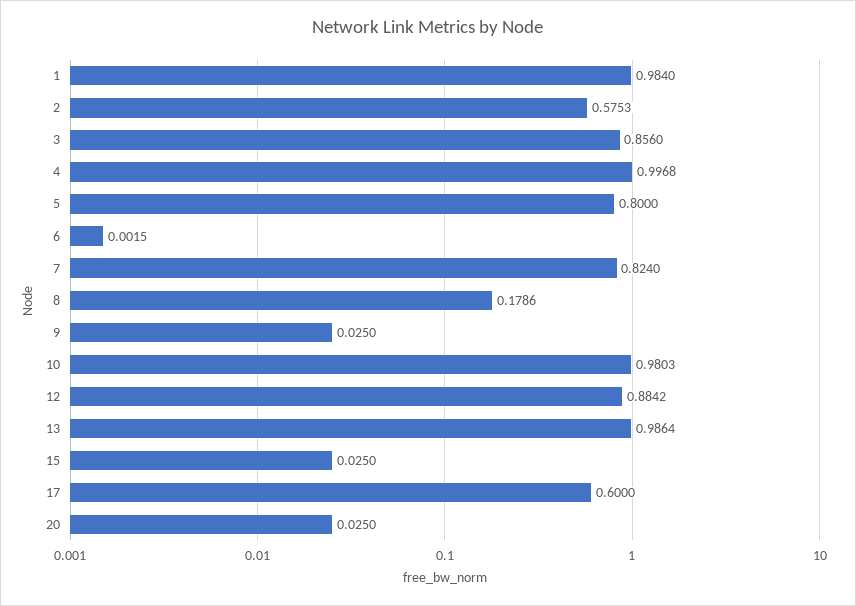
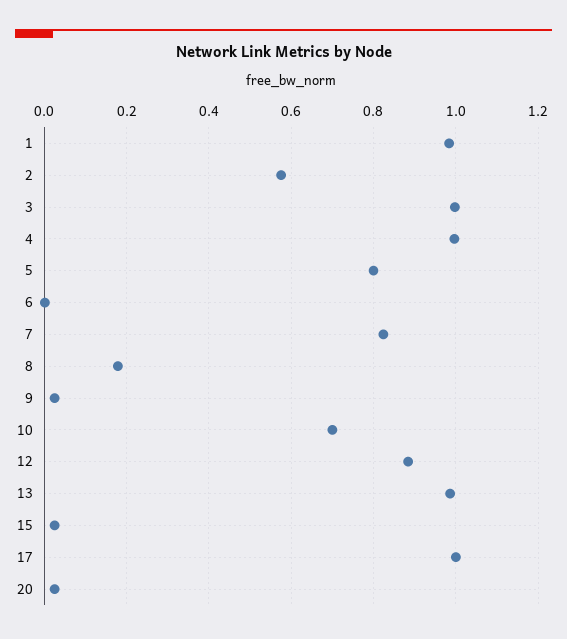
3: 0.856 -> 1
10: 0.9803 -> 0.7
17: 0.6 -> 1

